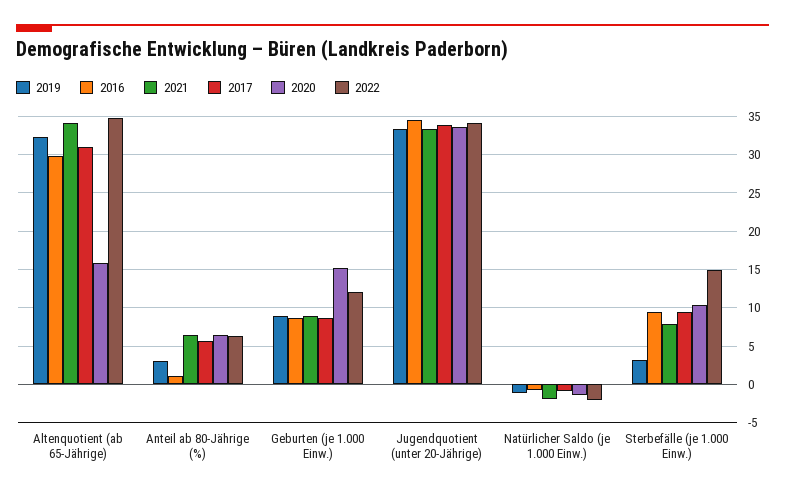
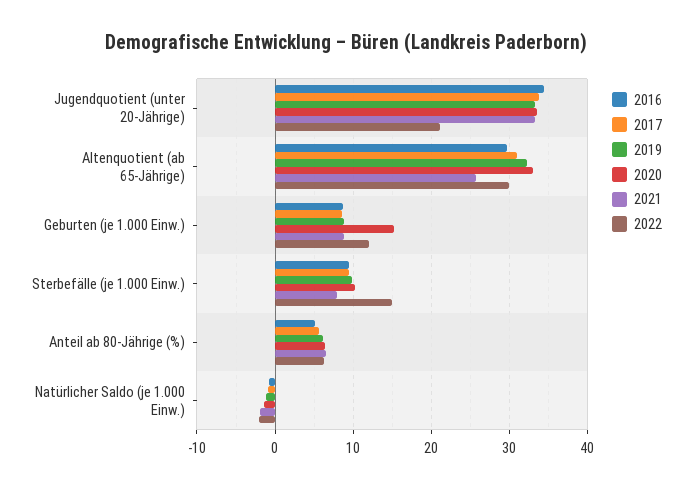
2021, Altenquotient (ab 65-Jährige): 34 -> 26
2020, Altenquotient (ab 65-Jährige): 16 -> 33
2022, Altenquotient (ab 65-Jährige): 35 -> 30
2019, Anteil ab 80-Jährige (%): 3 -> 6
2016, Anteil ab 80-Jährige (%): 1 -> 5
2022, Jugendquotient (unter 20-Jährige): 34 -> 21
2019, Sterbefälle (je 1.000 Einw.): 3 -> 10

